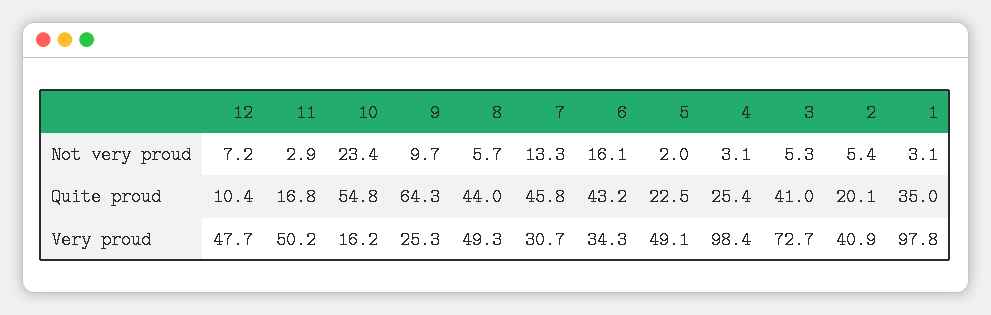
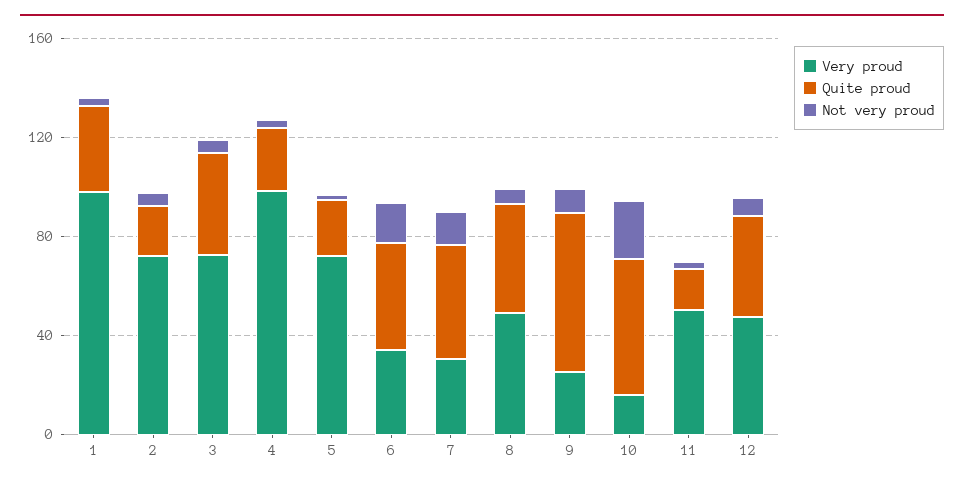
Quite proud, 12: 10.4 -> 40
Very proud, 5: 49.1 -> 70
Very proud, 2: 40.9 -> 70

